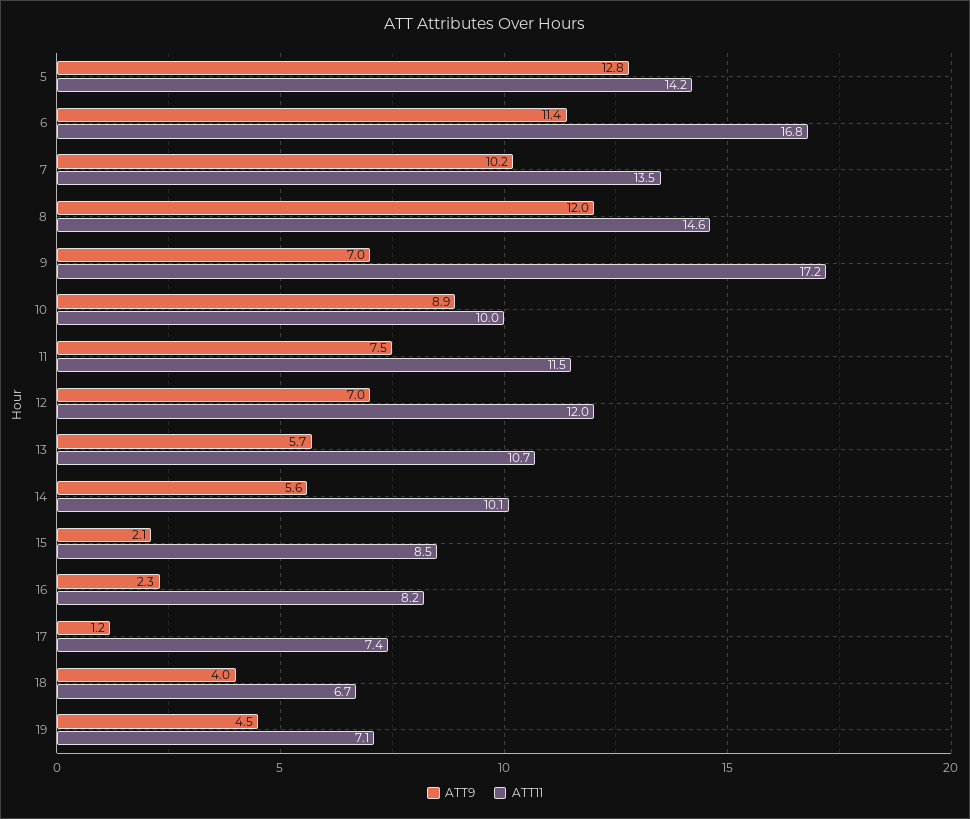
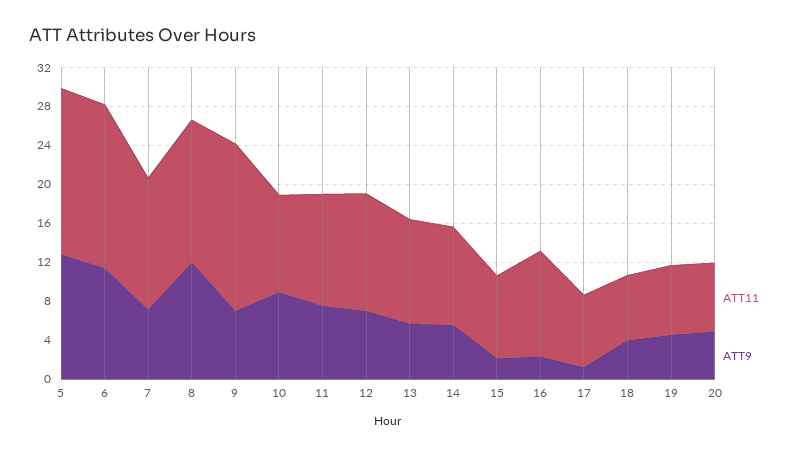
ATT11, 5: 14.2 -> 17
ATT9, 7: 10.2 -> 7
ATT11, 16: 8.2 -> 11
ATT11, 20: none -> 7
ATT9, 20: none -> 5

